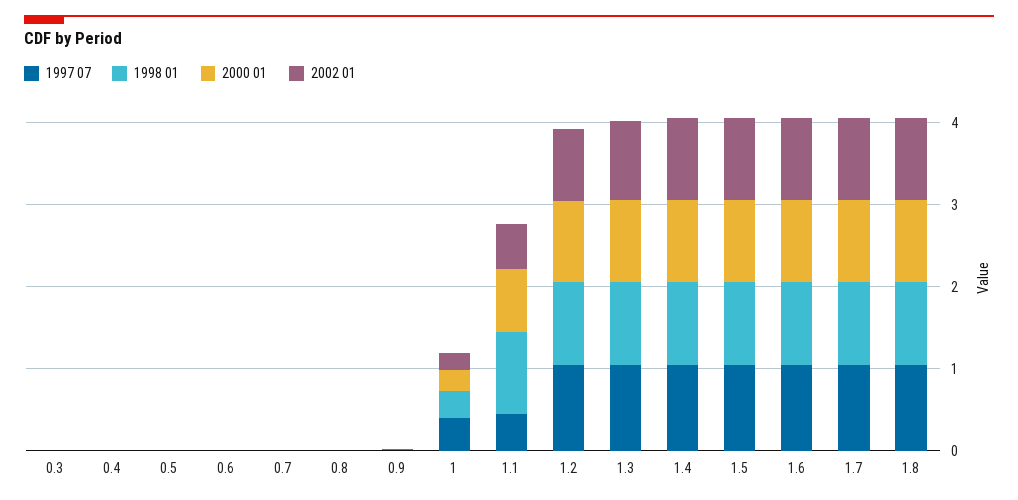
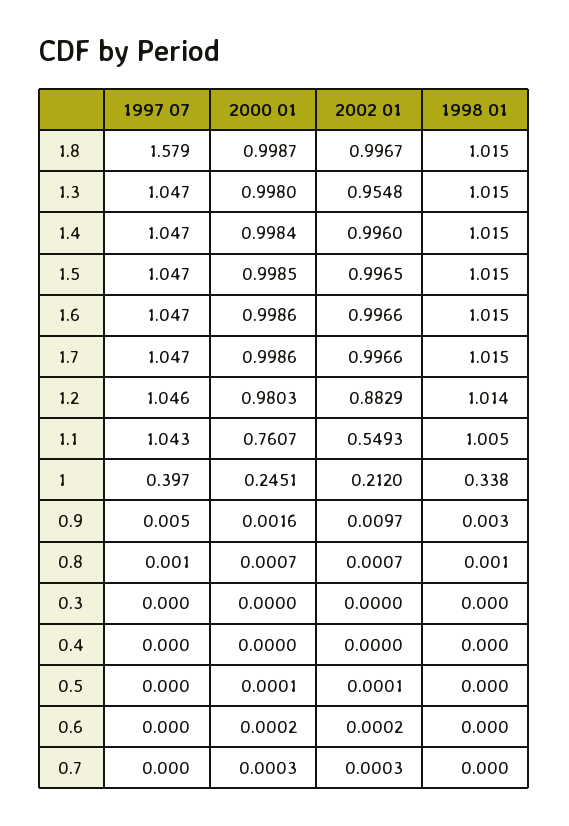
1997 07, 1.1: 0.4 -> 1.043
1997 07, 1.8: 1 -> 1.579

